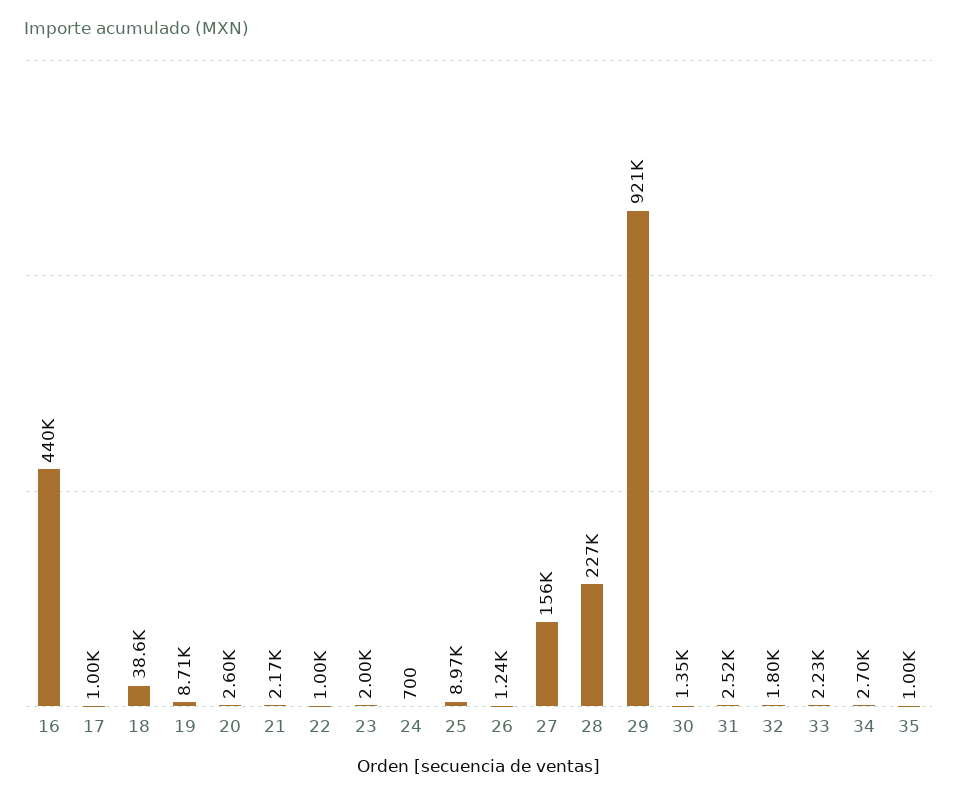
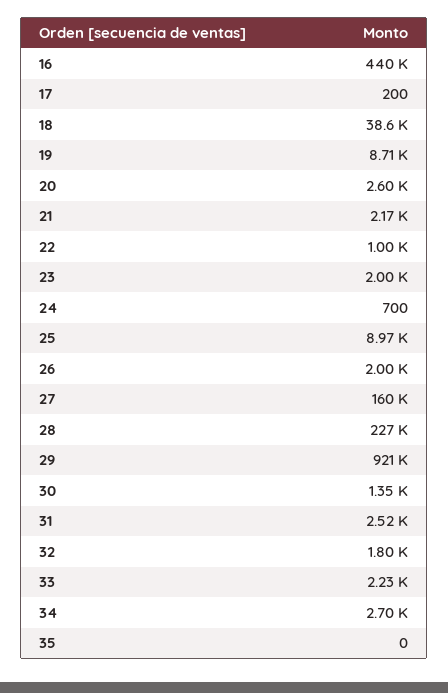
17: 1000 -> 200
26: 1240 -> 2000
27: 156000 -> 160000
35: 1000 -> 0

